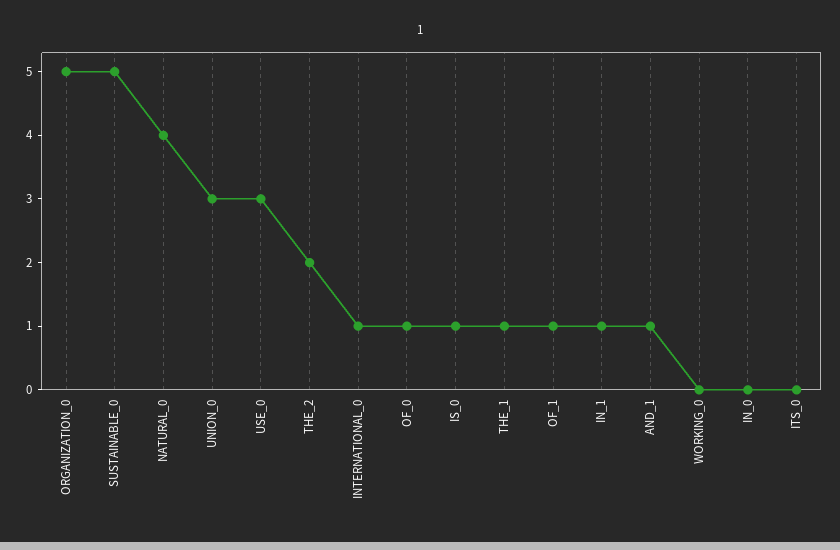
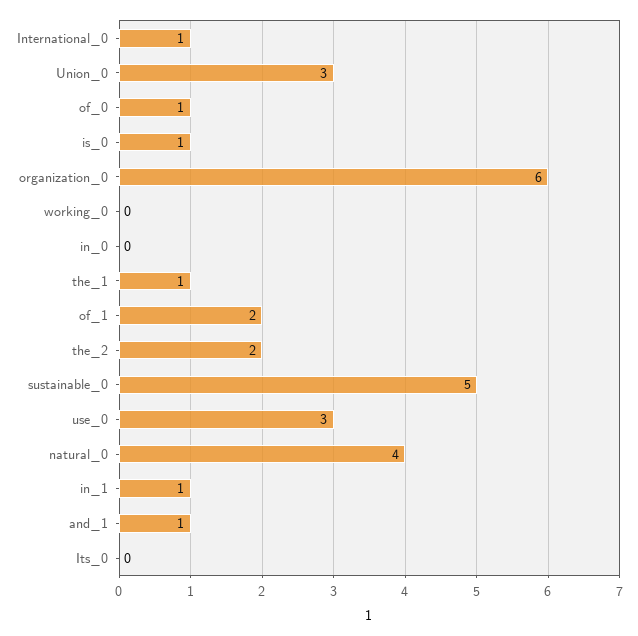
ORGANIZATION_0: 5 -> 6
OF_1: 1 -> 2

